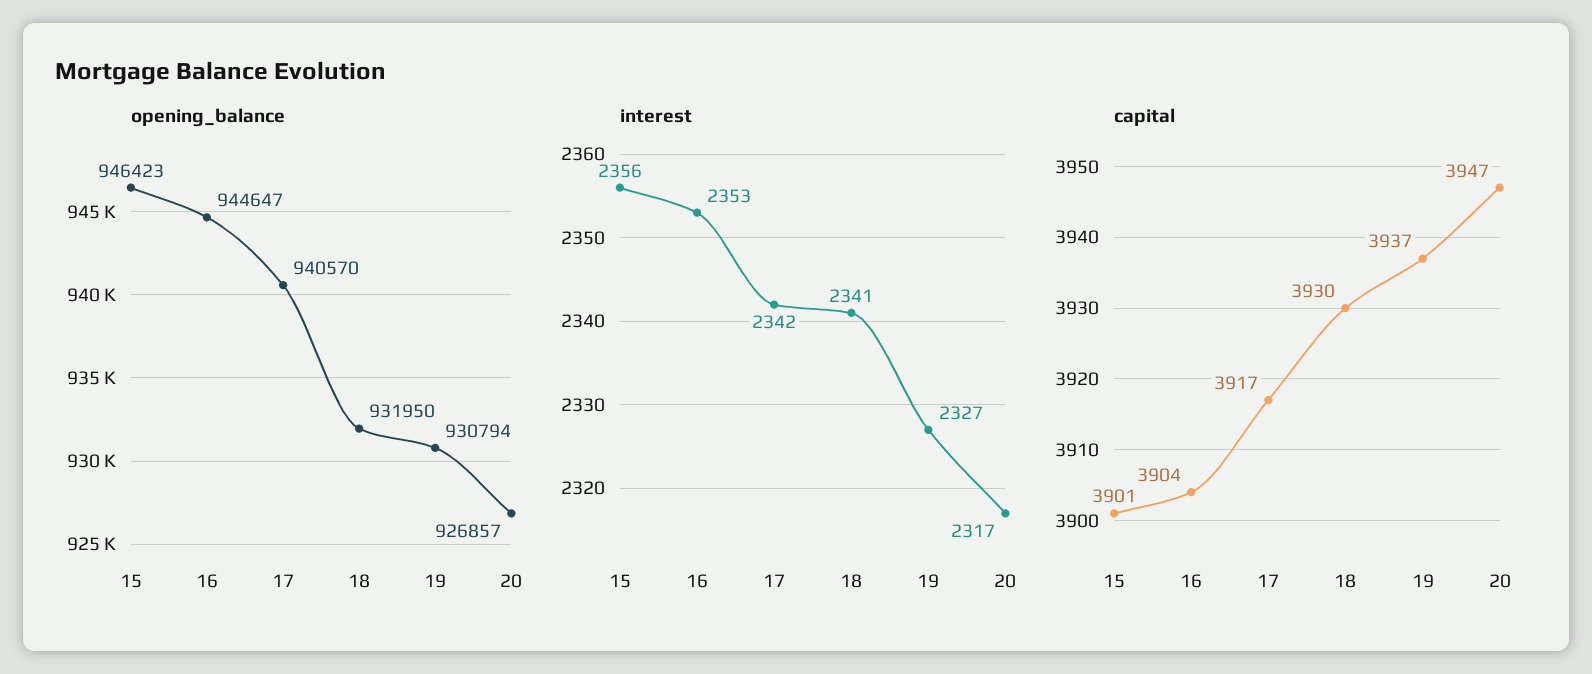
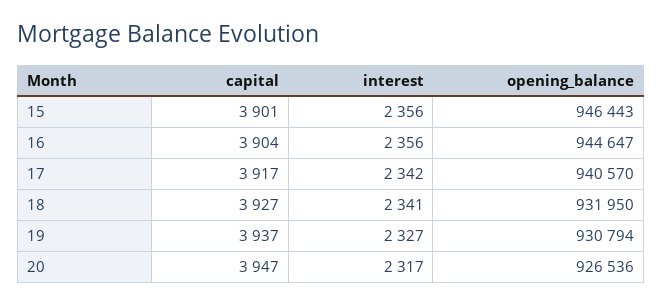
opening_balance, 15: 946423 -> 946443
opening_balance, 20: 926857 -> 926536
interest, 16: 2353 -> 2356
capital, 18: 3930 -> 3927

